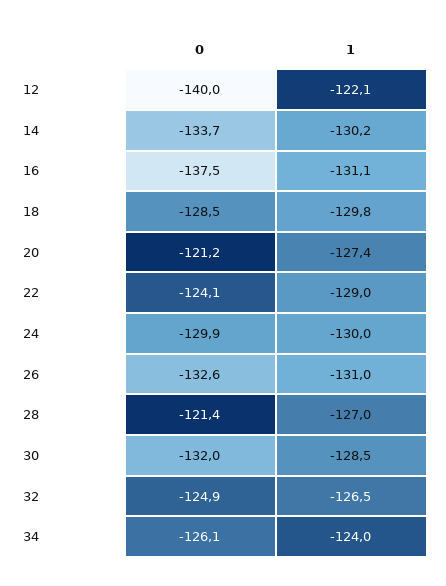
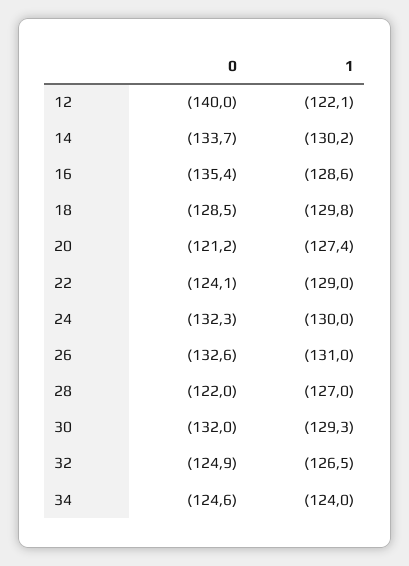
0, 16: -137.5 -> -135.4
1, 16: -131.1 -> -128.6
0, 24: -129.9 -> -132.3
0, 28: -121.4 -> -122
1, 30: -128.5 -> -129.3
0, 34: -126.1 -> -124.6

